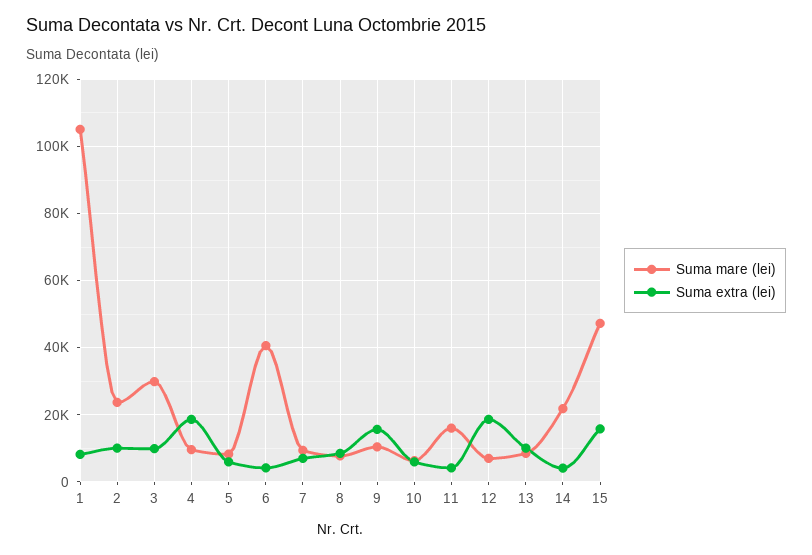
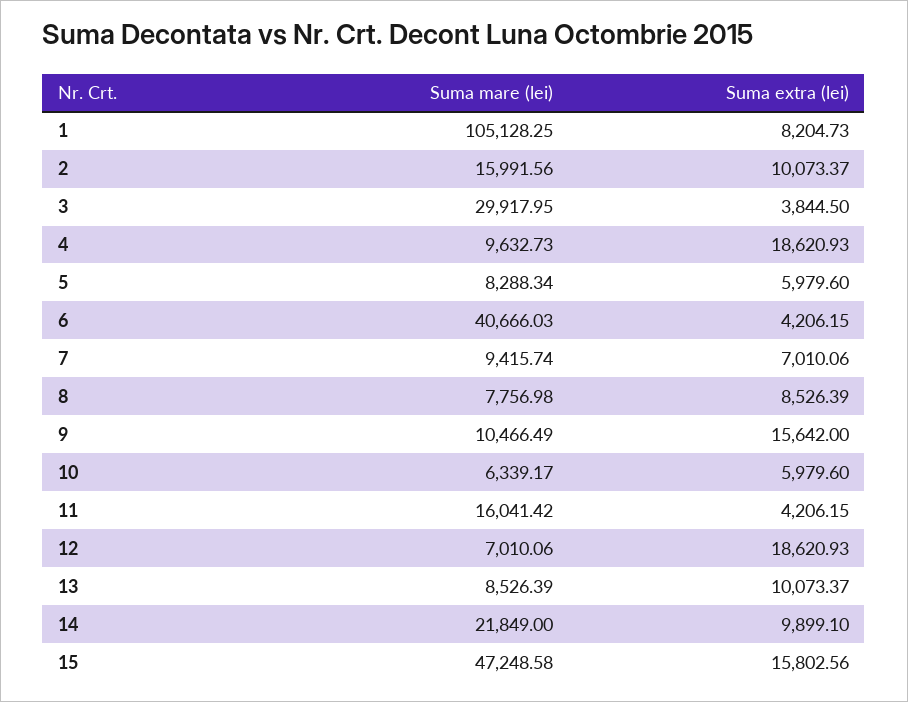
Suma mare (lei), 2: 24000 -> 15991.56
Suma extra (lei), 3: 10000 -> 3844.5
Suma extra (lei), 14: 4000 -> 9899.1

